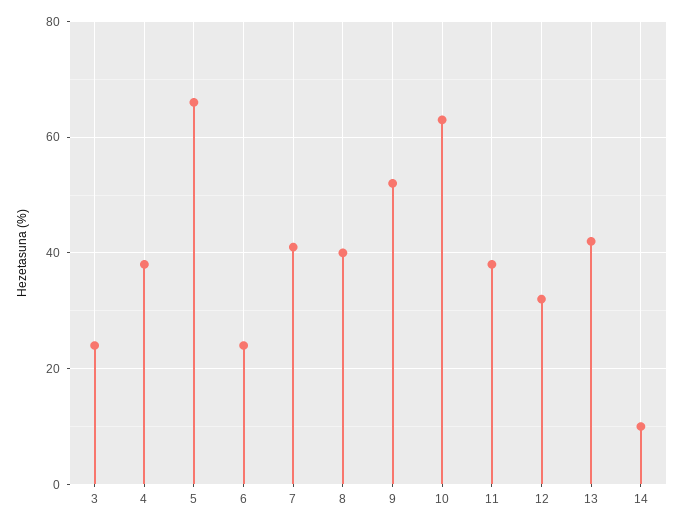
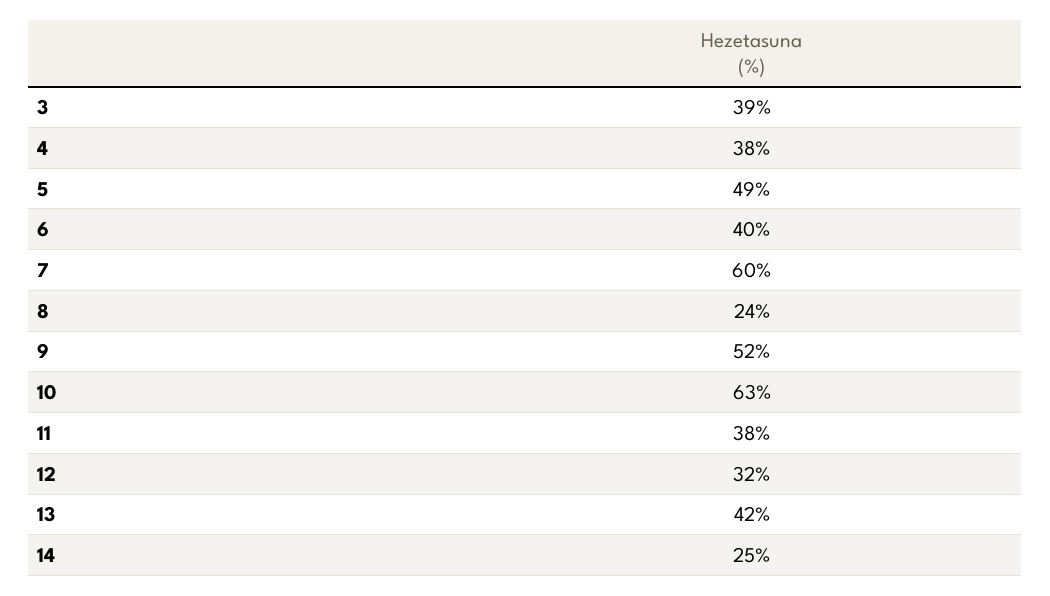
3: 25 -> 39
5: 65 -> 49
6: 25 -> 40
7: 40 -> 60
8: 40 -> 24
14: 10 -> 25

